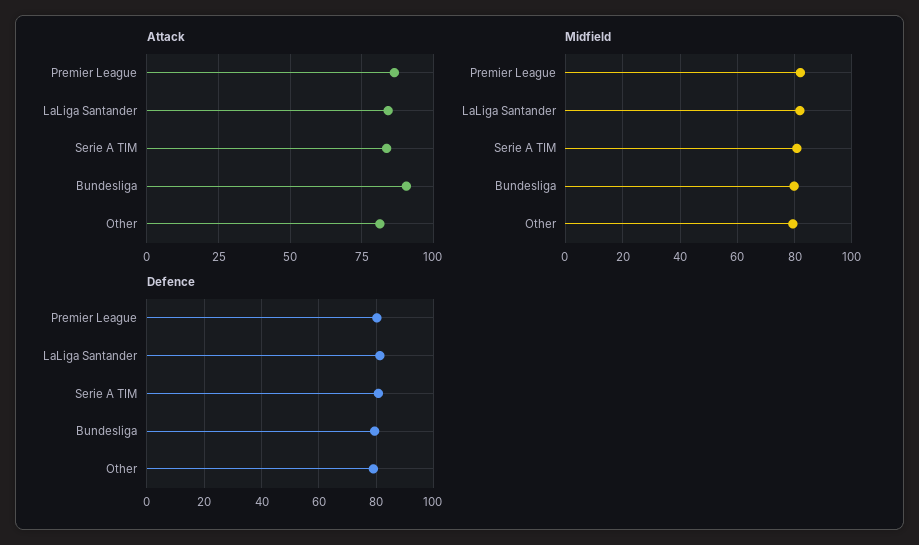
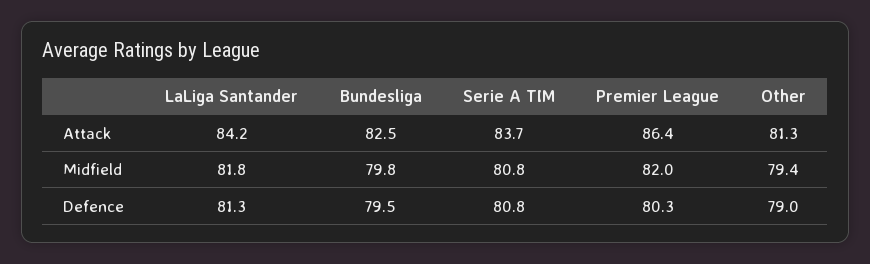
Attack, Bundesliga: 90 -> 82.5

